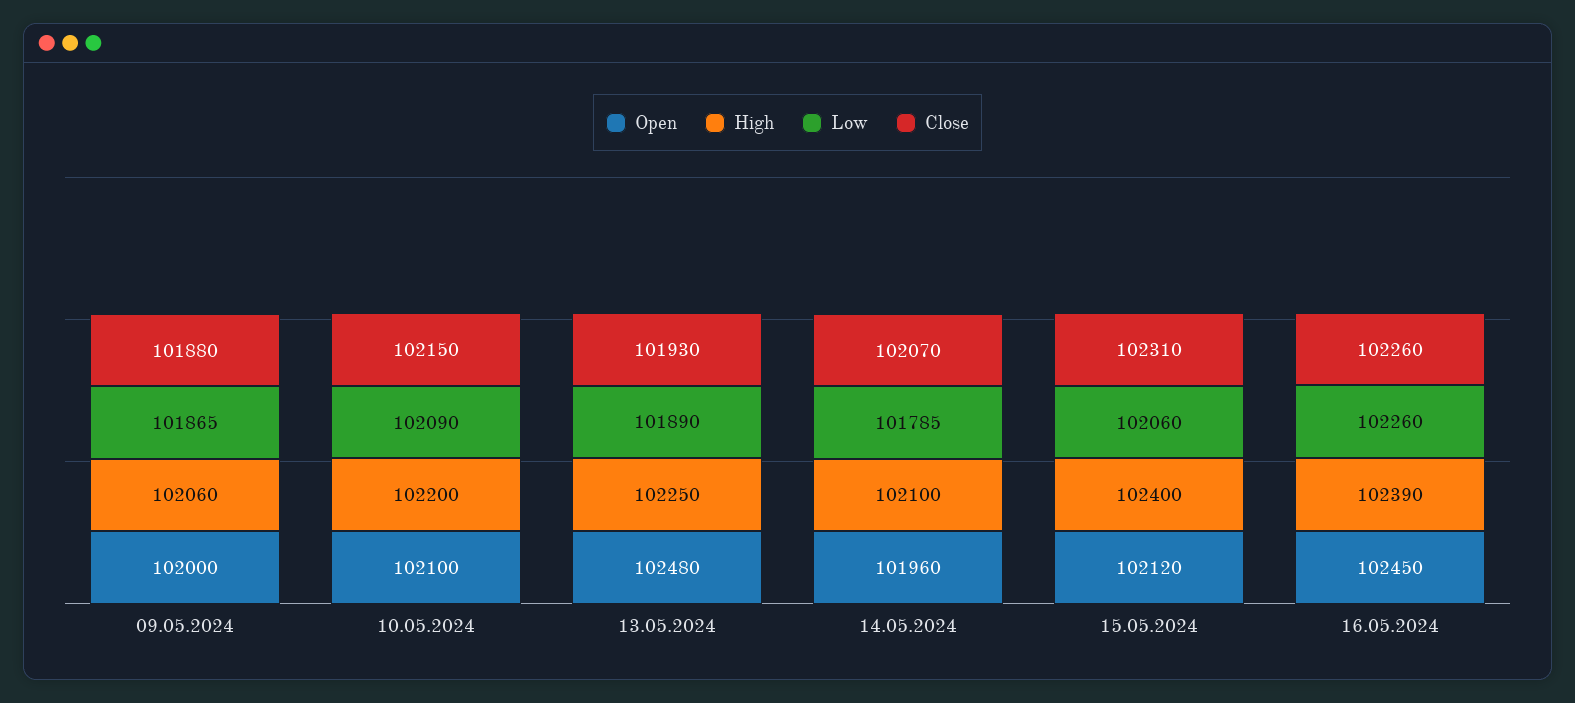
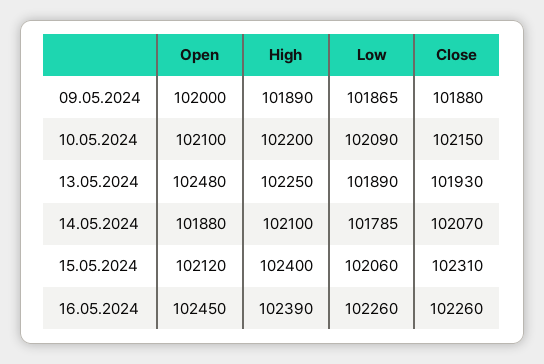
High, 09.05.2024: 102060 -> 101890
Open, 14.05.2024: 101960 -> 101880

